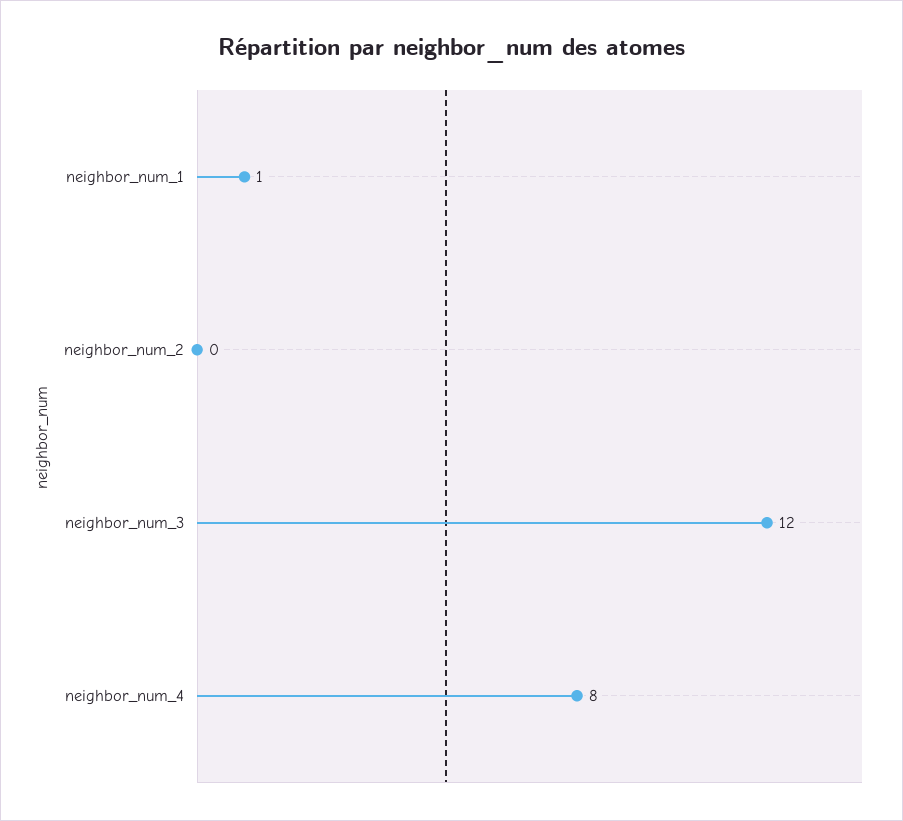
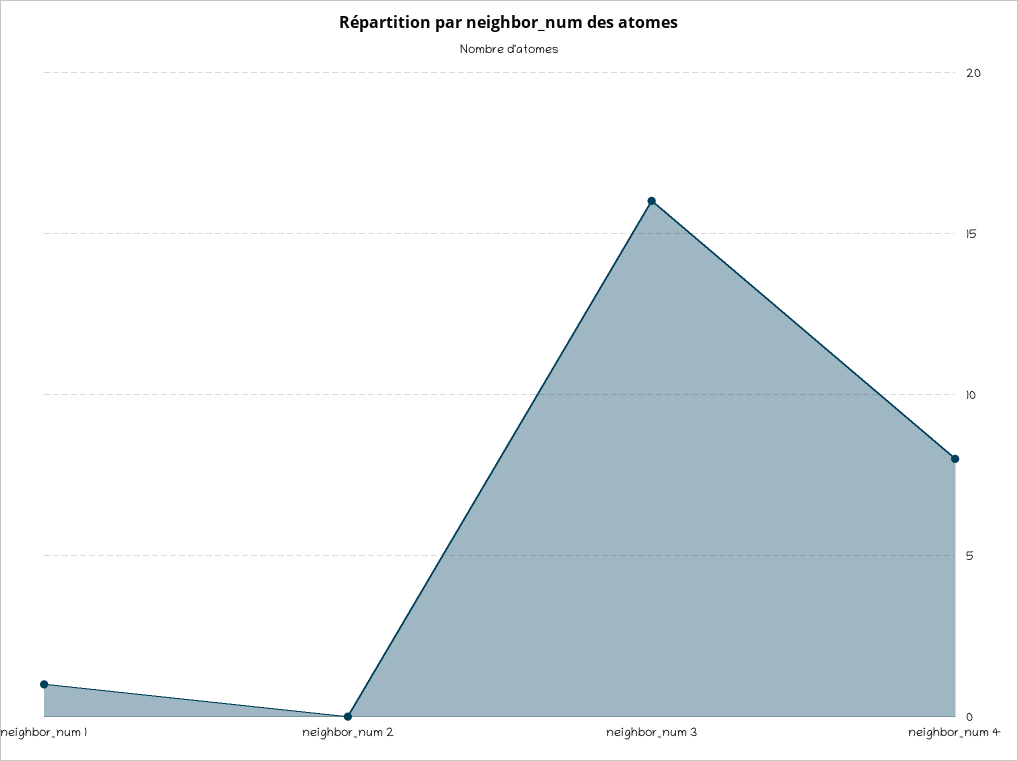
neighbor_num_3: 12 -> 16

